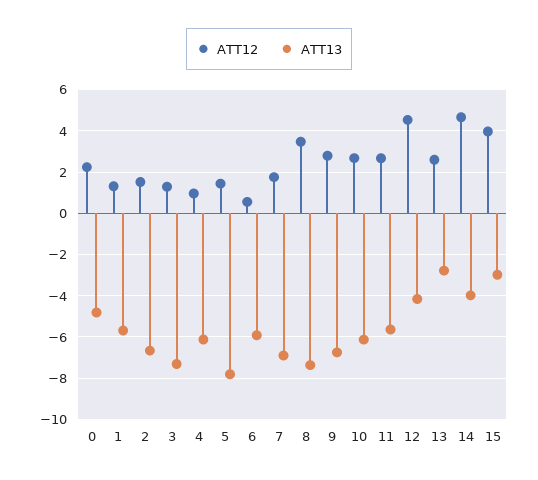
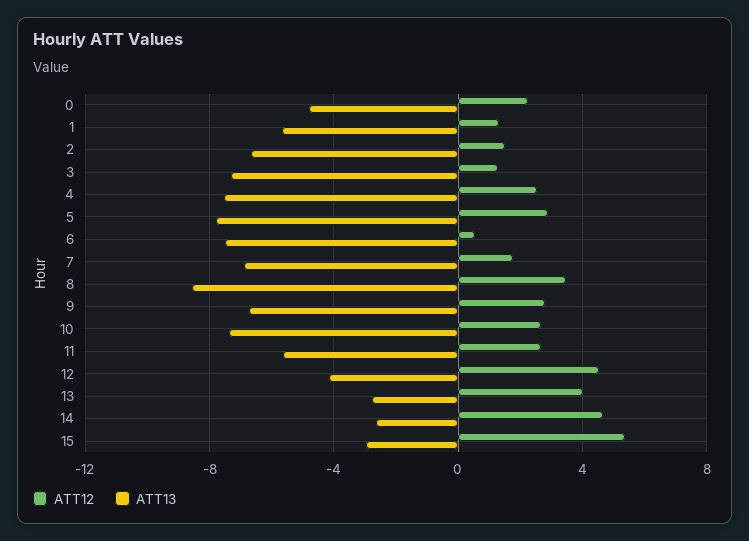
ATT12, 4: 1 -> 2.5
ATT13, 4: -6 -> -7.5
ATT12, 5: 1.5 -> 3
ATT13, 6: -6 -> -7.5
ATT13, 8: -7.5 -> -8.5
ATT13, 10: -6 -> -7.5
ATT12, 13: 2.5 -> 4
ATT13, 14: -4 -> -2.5
ATT12, 15: 4 -> 5.5

